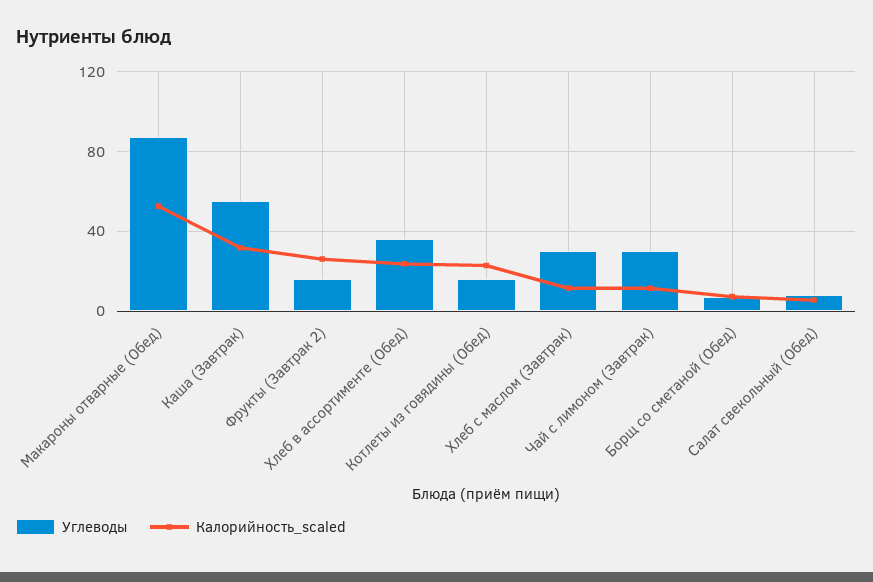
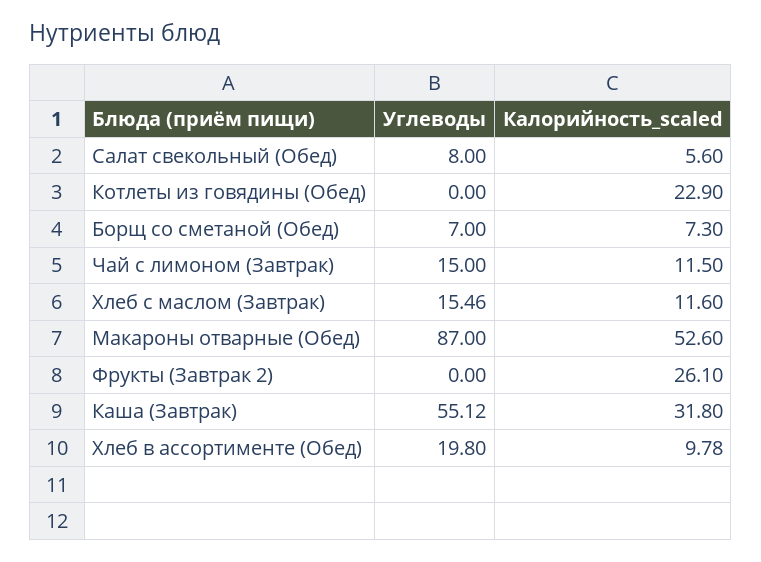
Углеводы, Фрукты (Завтрак 2): 15 -> 0
Углеводы, Хлеб в ассортименте (Обед): 35 -> 19.8
Калорийность_scaled, Хлеб в ассортименте (Обед): 25 -> 9.78
Углеводы, Котлеты из говядины (Обед): 15 -> 0
Углеводы, Хлеб с маслом (Завтрак): 30 -> 15.46
Углеводы, Чай с лимоном (Завтрак): 30 -> 15

